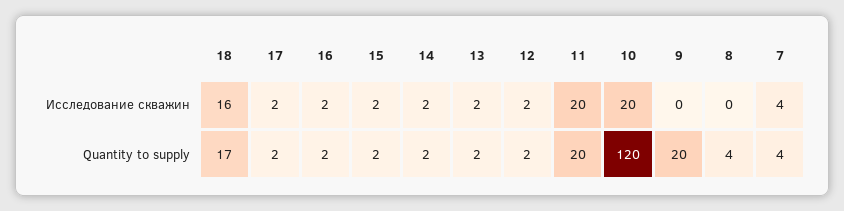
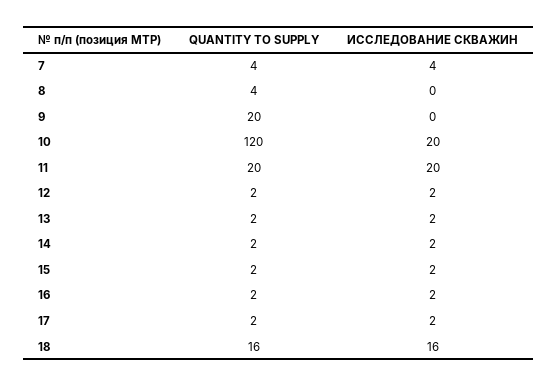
18, Quantity to supply: 17 -> 16

